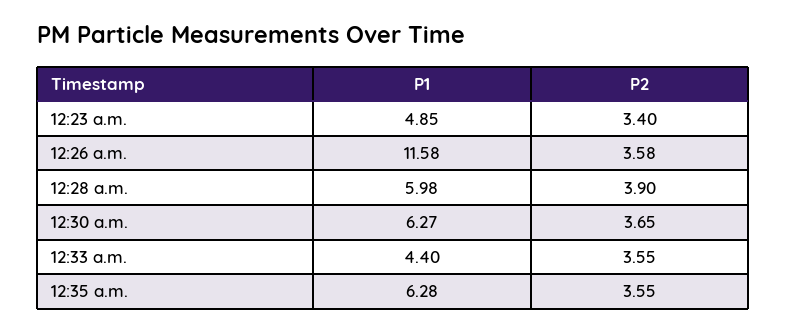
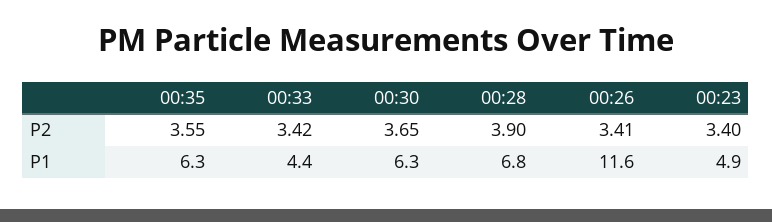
P2, 12:26 a.m.: 3.58 -> 3.41
P1, 12:28 a.m.: 5.98 -> 6.8
P2, 12:33 a.m.: 3.55 -> 3.42

